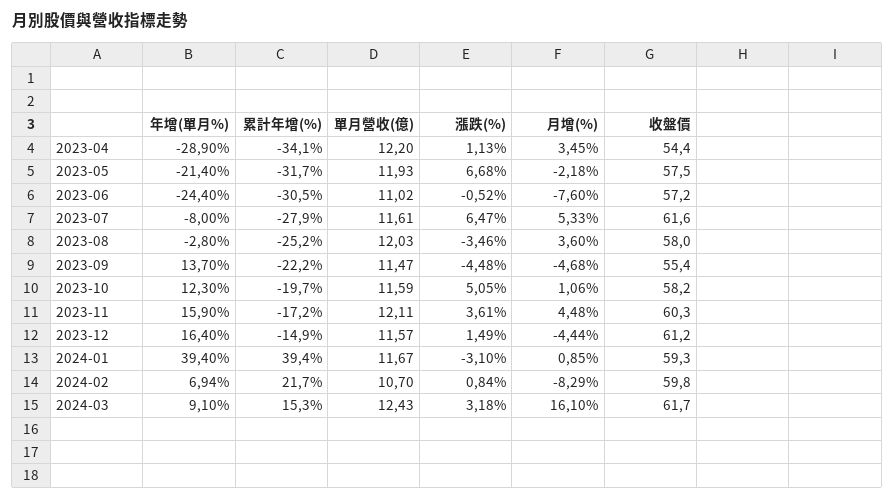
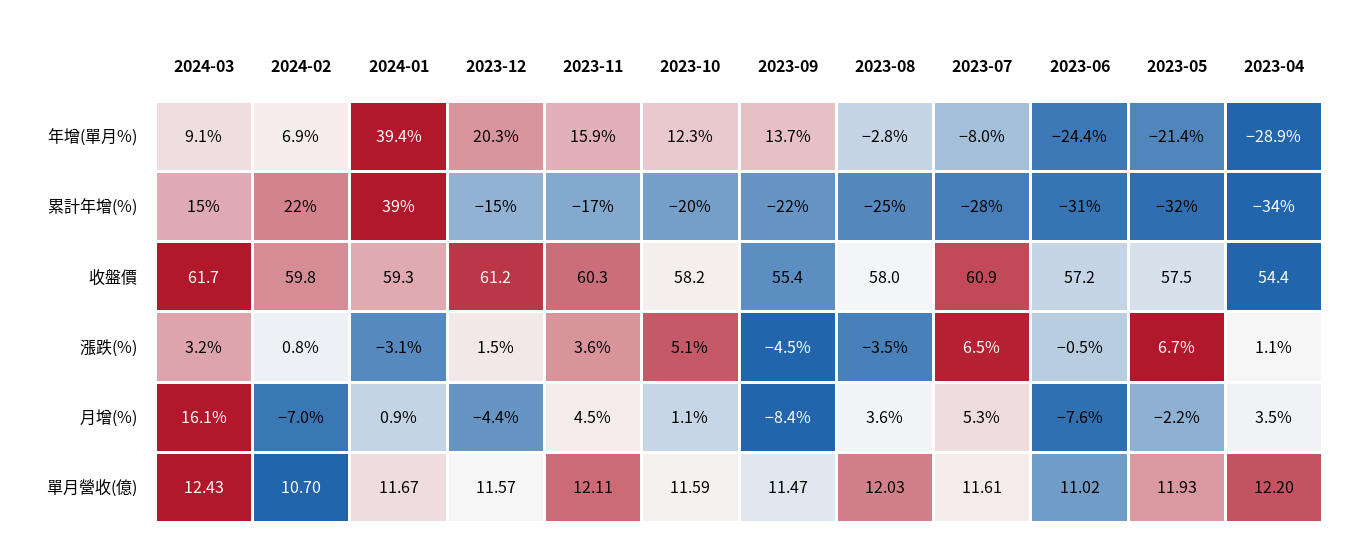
收盤價, 2023-07: 61.6 -> 60.9
月增(%), 2023-09: -4.68 -> -8.4
年增(單月%), 2023-12: 16.4 -> 20.3
月增(%), 2024-02: -8.29 -> -7

